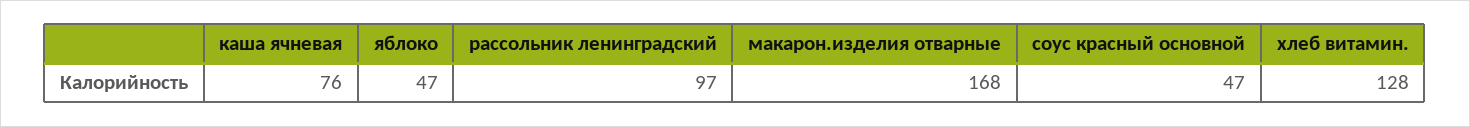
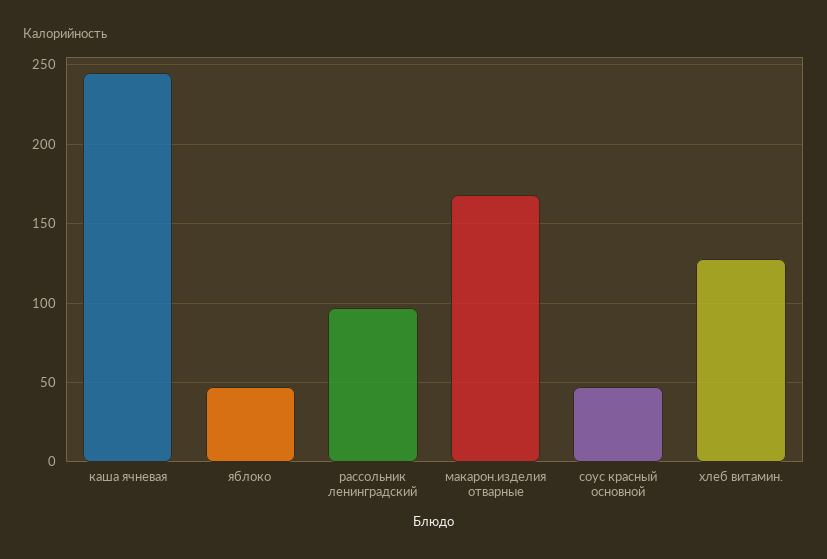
каша ячневая: 76 -> 245

